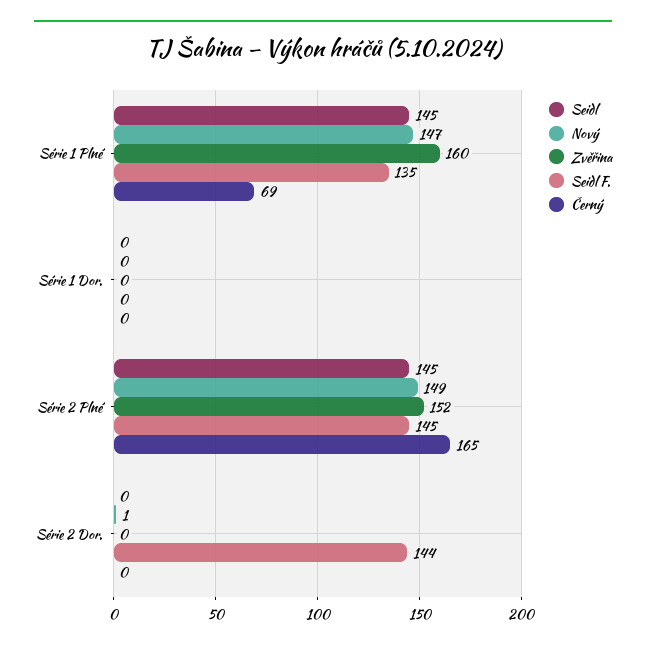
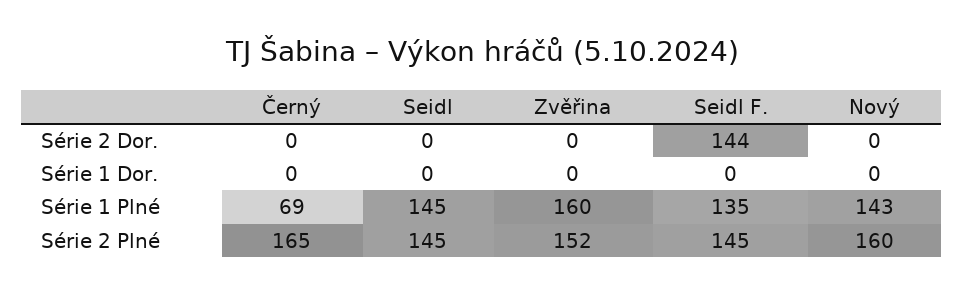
Nový, Série 1 Plné: 147 -> 143
Nový, Série 2 Plné: 149 -> 160
Nový, Série 2 Dor.: 1 -> 0

